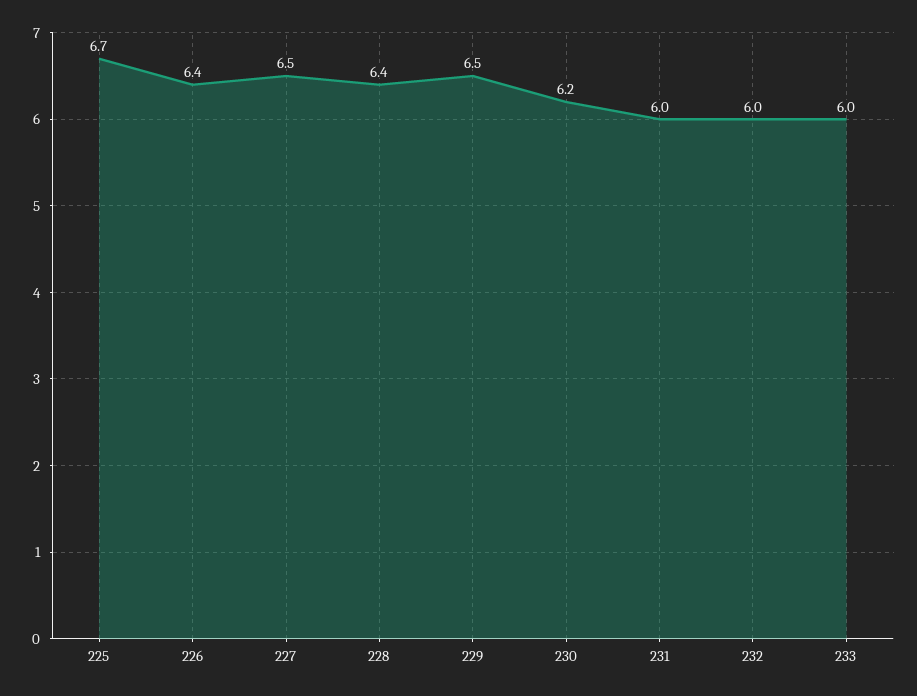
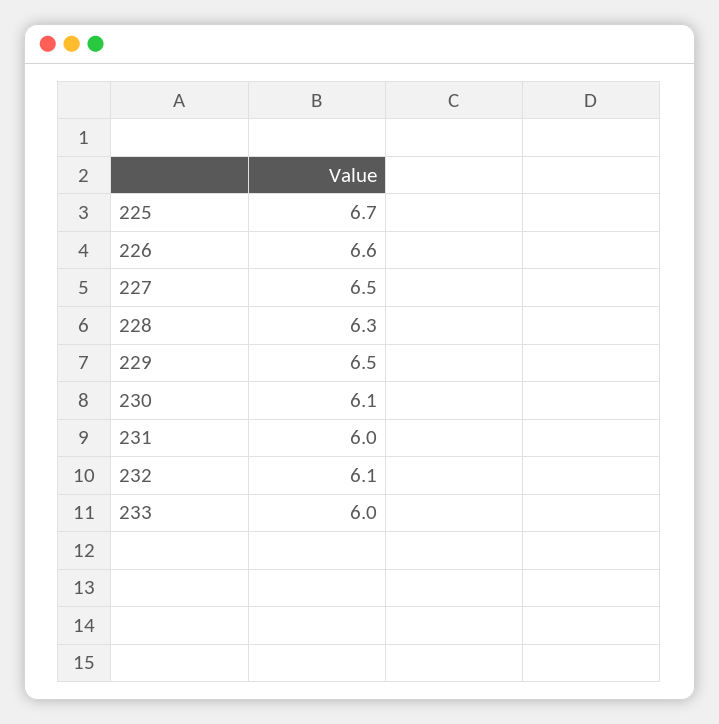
226: 6.4 -> 6.6
228: 6.4 -> 6.3
230: 6.2 -> 6.1
232: 6 -> 6.1

